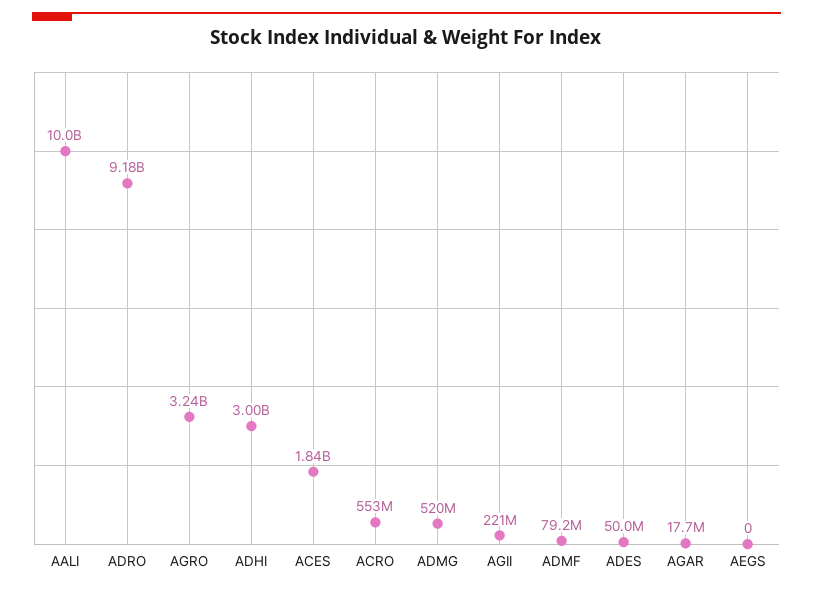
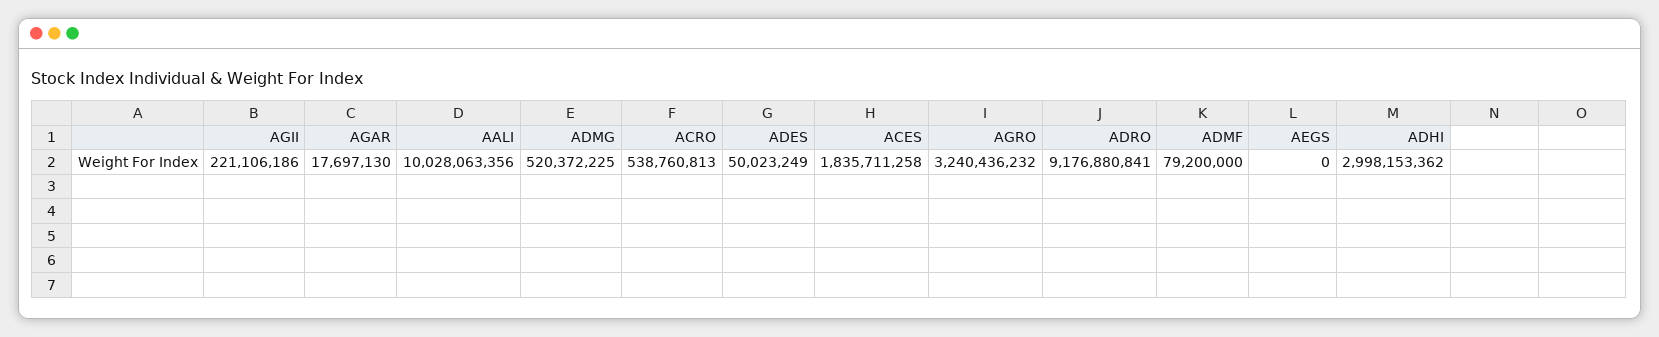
ACRO: 553000000 -> 538760813

